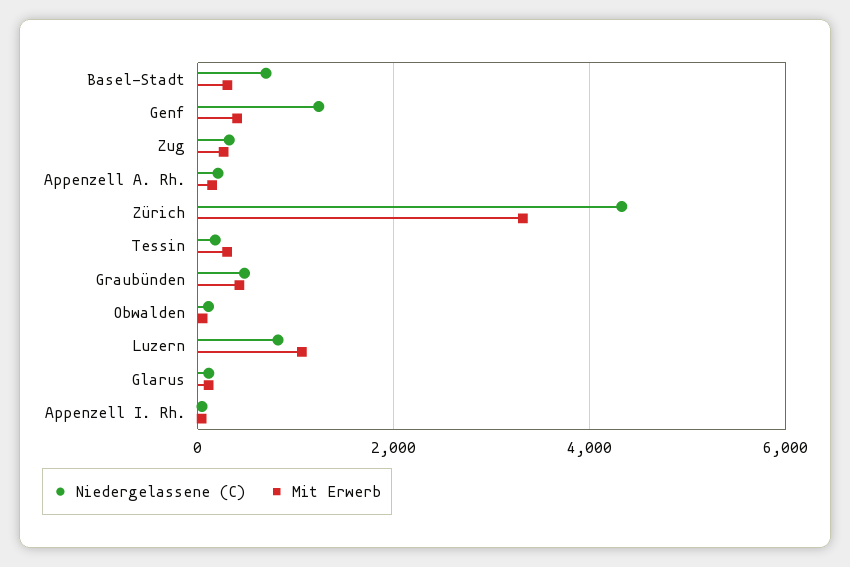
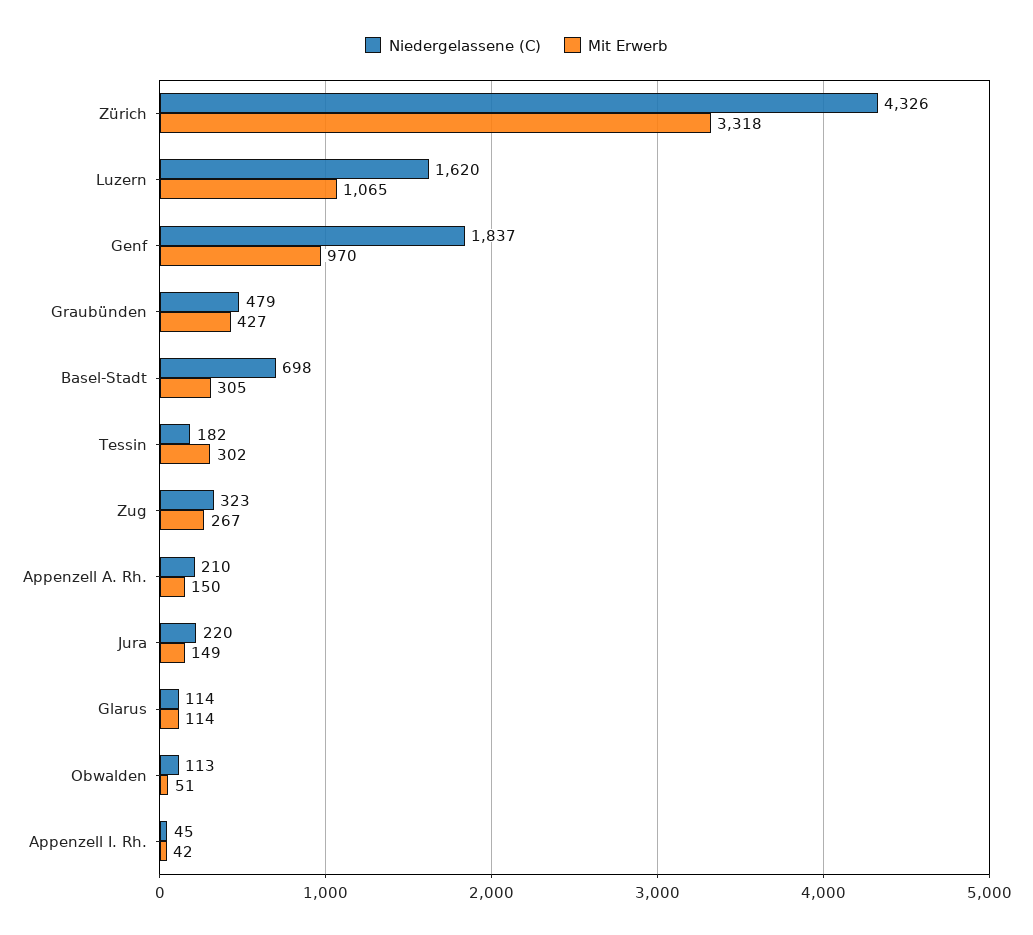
Niedergelassene (C), Genf: 1200 -> 1837
Mit Erwerb, Genf: 400 -> 970
Niedergelassene (C), Luzern: 800 -> 1620
Niedergelassene (C), Jura: none -> 220
Mit Erwerb, Jura: none -> 149

